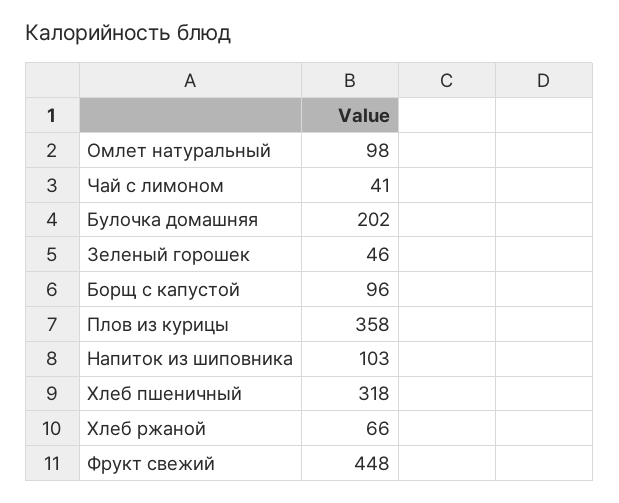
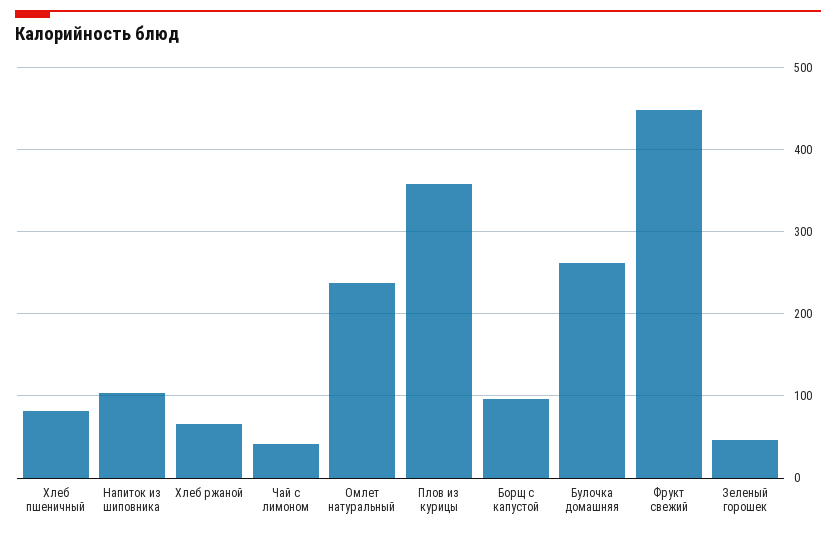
Омлет натуральный: 98 -> 240
Булочка домашняя: 202 -> 260
Хлеб пшеничный: 318 -> 80

